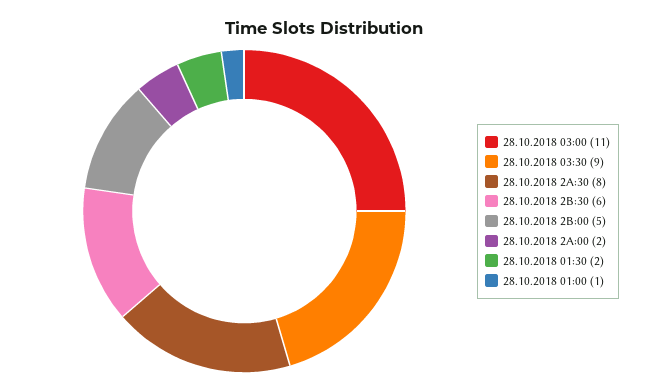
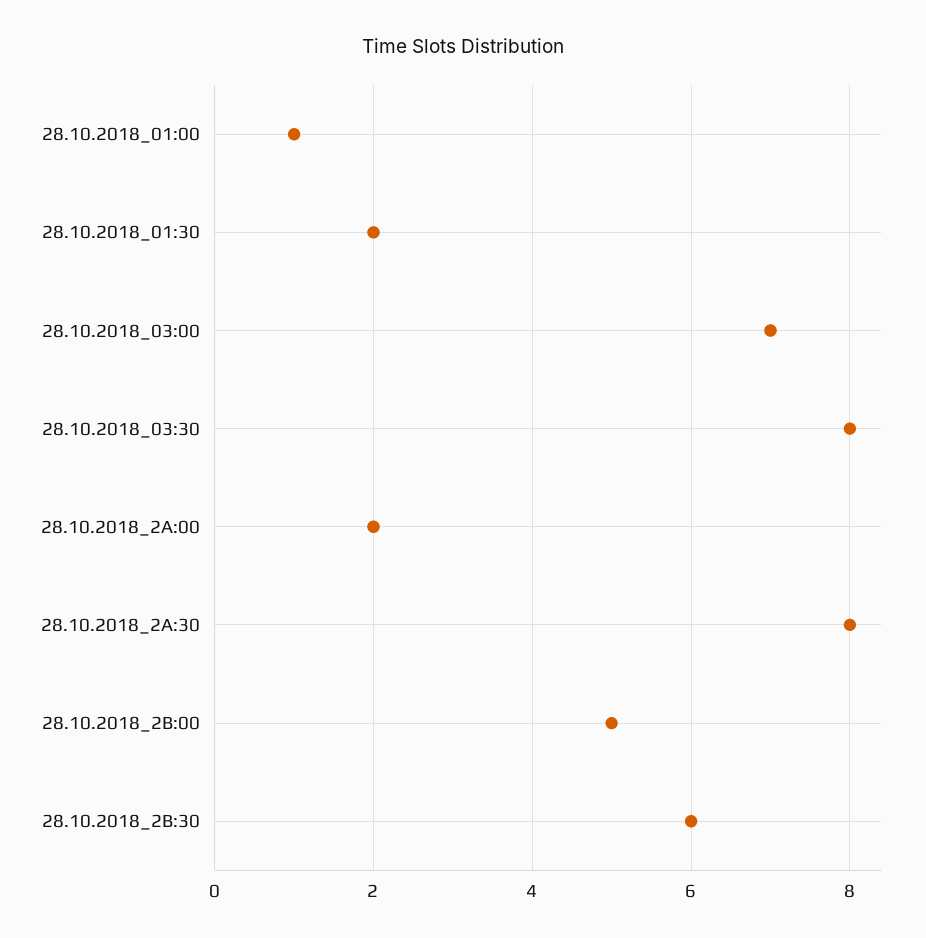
28.10.2018 03:00: 11 -> 7
28.10.2018 03:30: 9 -> 8

